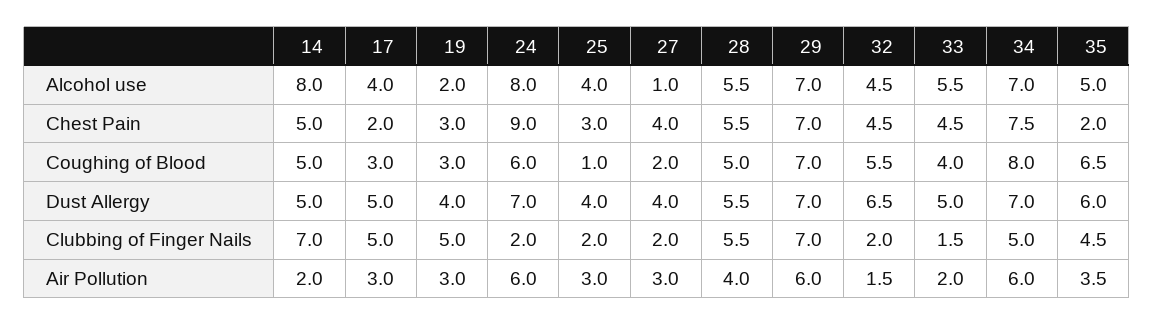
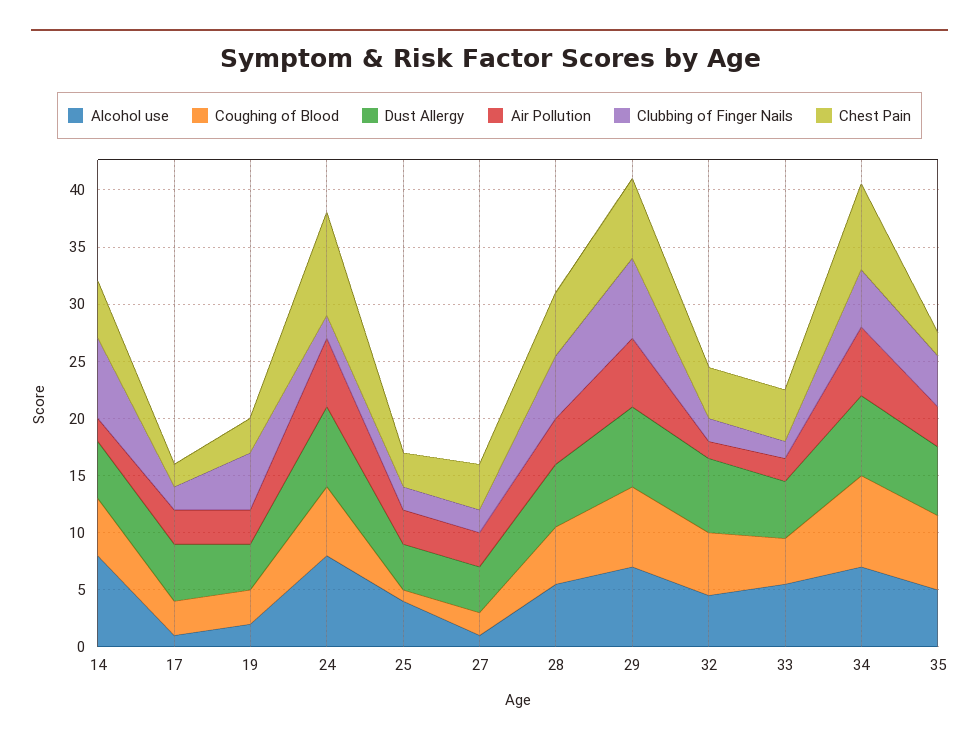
Alcohol use, 17: 4 -> 1
Clubbing of Finger Nails, 17: 5 -> 2

